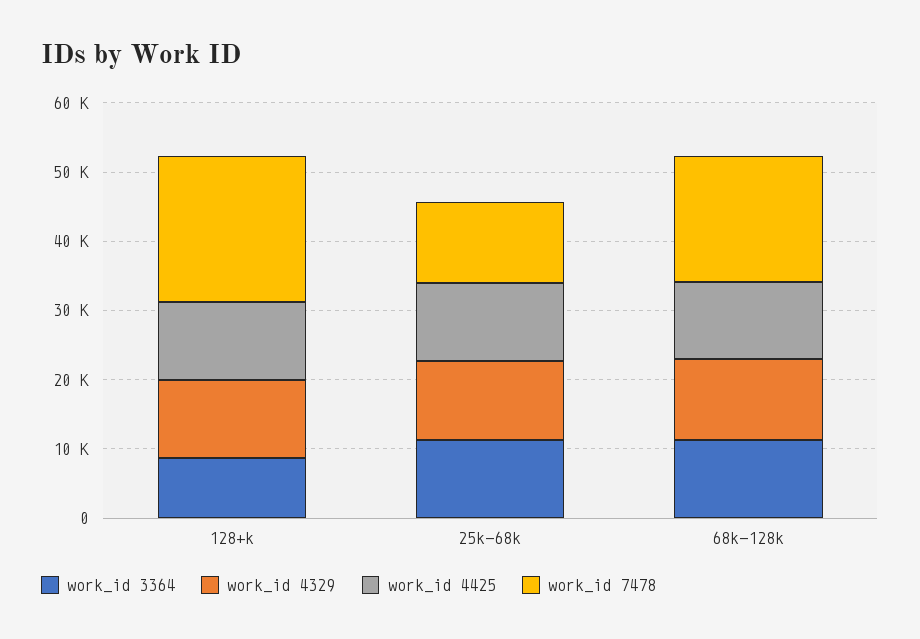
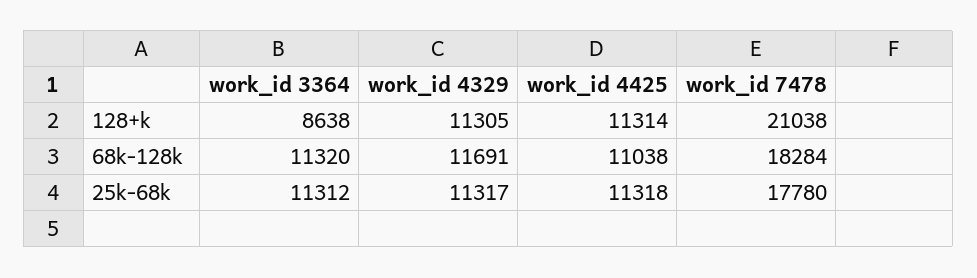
work_id 7478, 25k-68k: 12000 -> 17780

